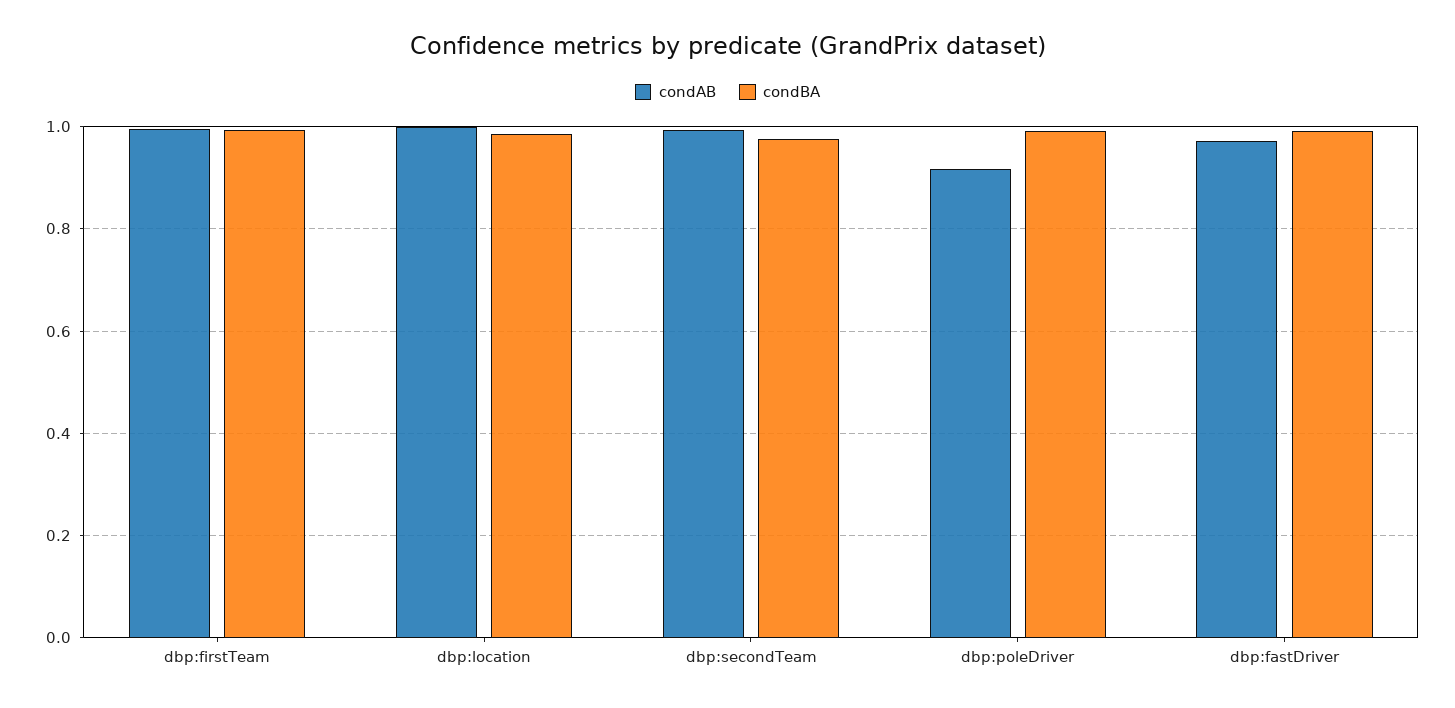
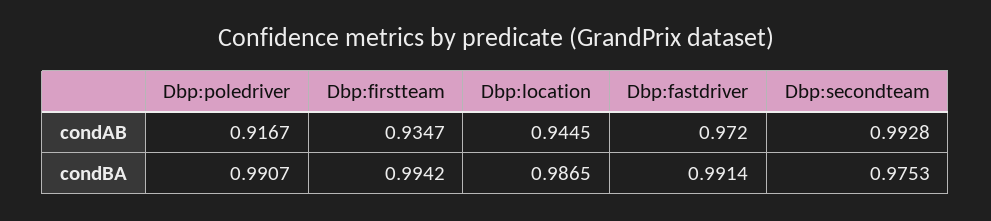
condAB, dbp:firstTeam: 1 -> 0.9347
condAB, dbp:location: 1 -> 0.9445

